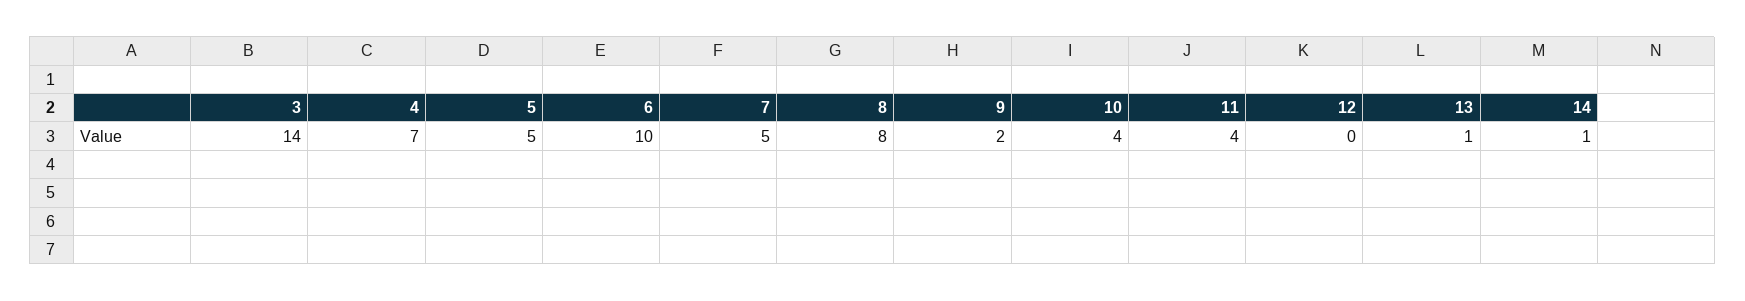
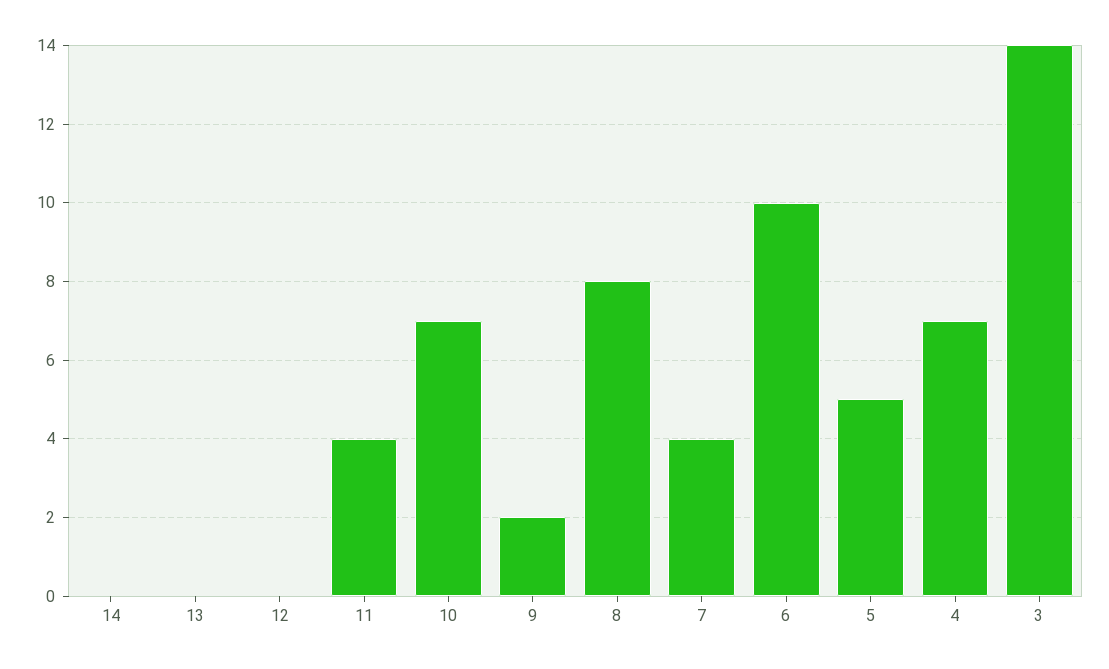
7: 5 -> 4
10: 4 -> 7
13: 1 -> 0
14: 1 -> 0

